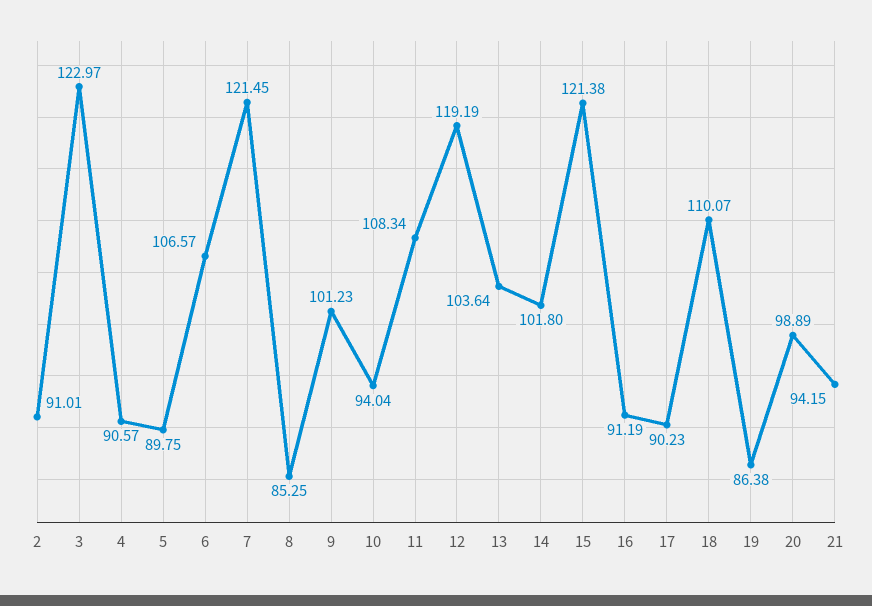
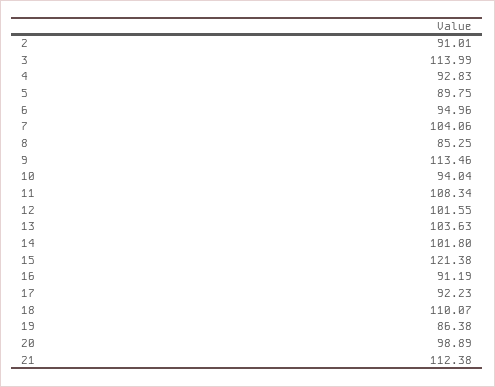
3: 122.97 -> 113.99
4: 90.57 -> 92.83
6: 106.57 -> 94.96
7: 121.45 -> 104.06
9: 101.23 -> 113.46
12: 119.19 -> 101.55
13: 103.64 -> 103.63
17: 90.23 -> 92.23
21: 94.15 -> 112.38

